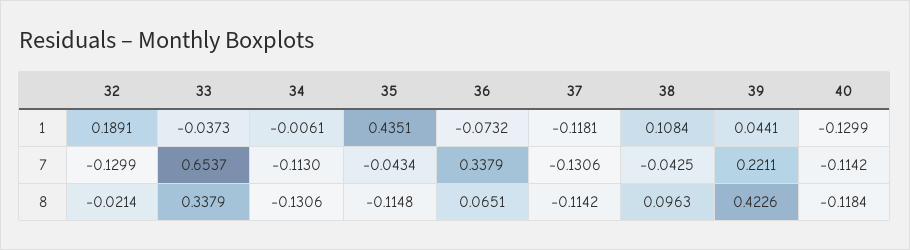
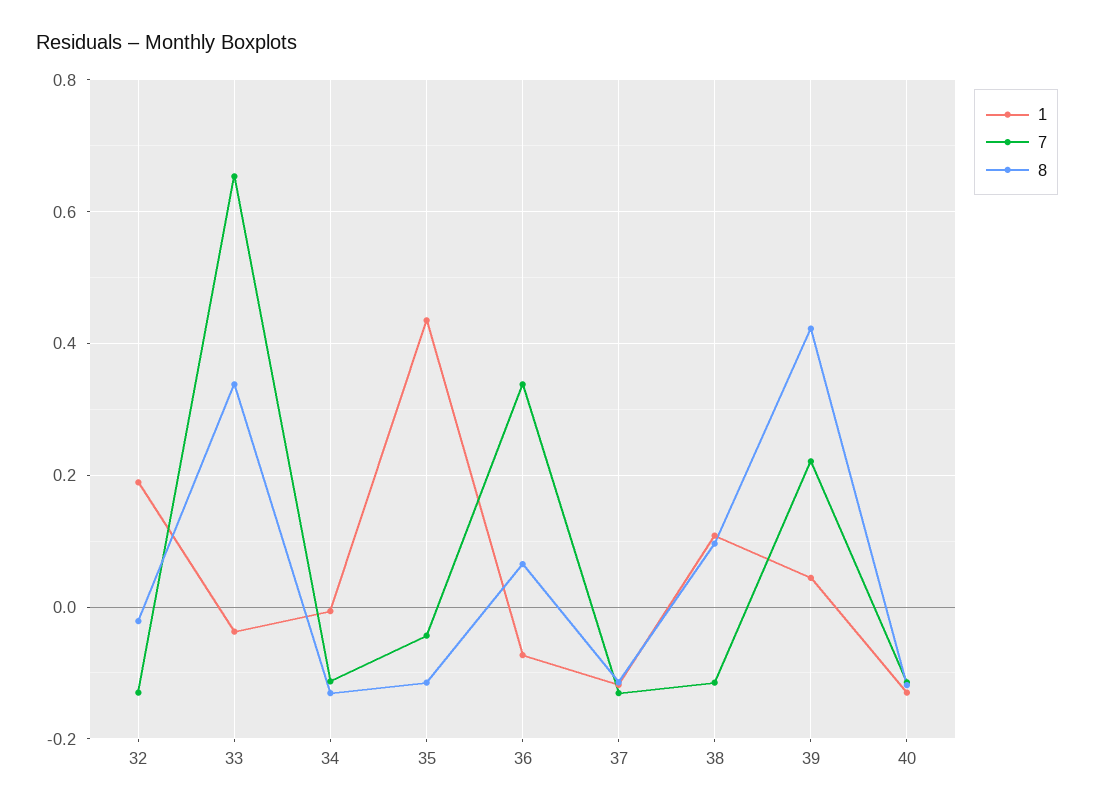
7, 38: -0.0425 -> -0.12

